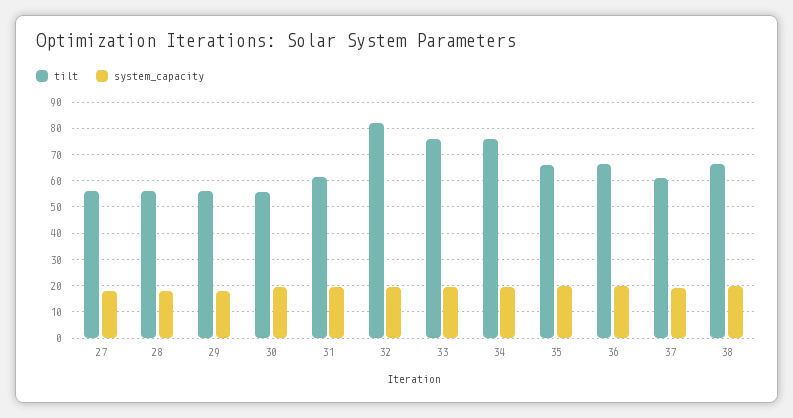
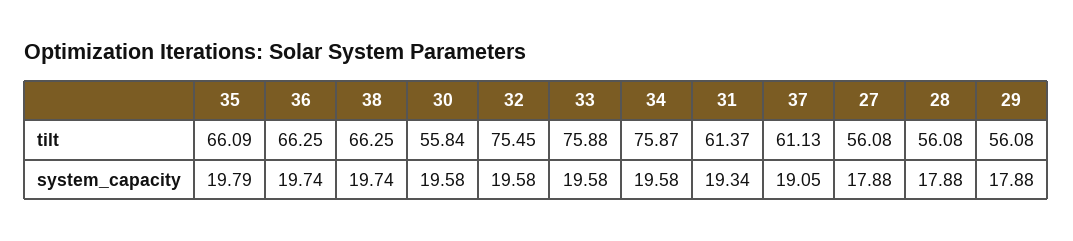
tilt, 32: 82.5 -> 75.45

